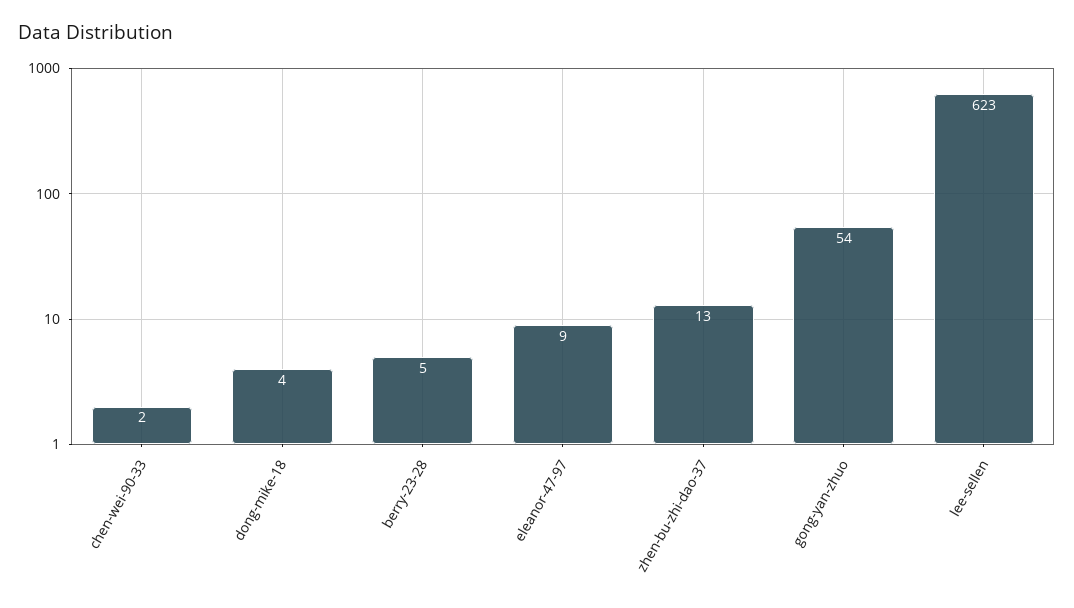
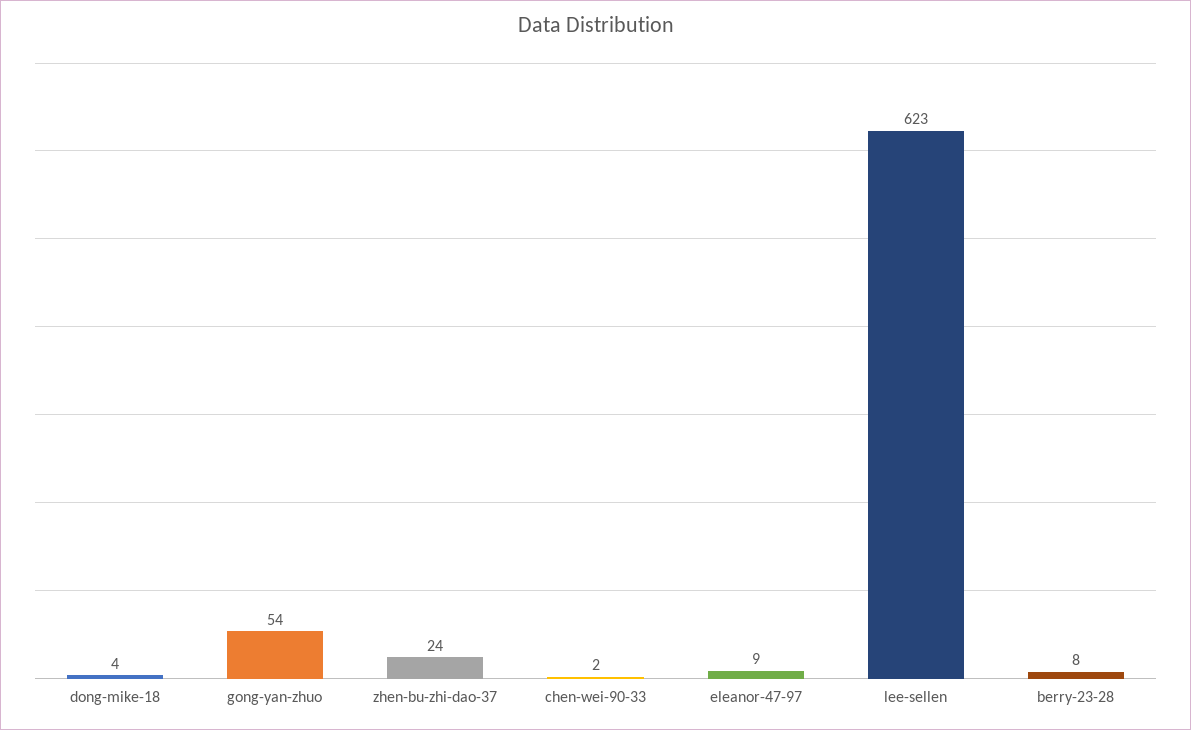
berry-23-28: 5 -> 8
zhen-bu-zhi-dao-37: 13 -> 24

